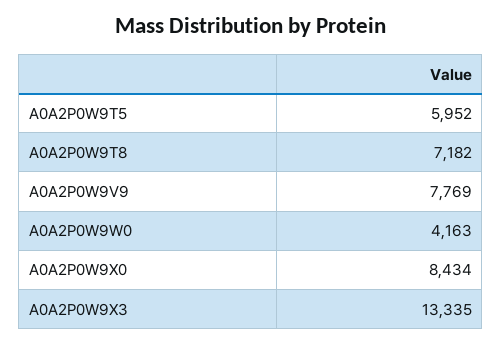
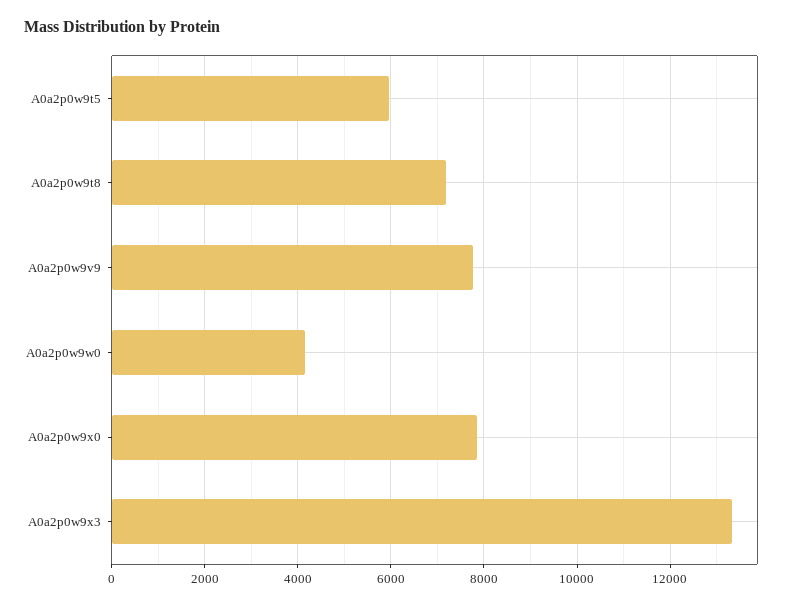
A0A2P0W9X0: 8434 -> 7800

